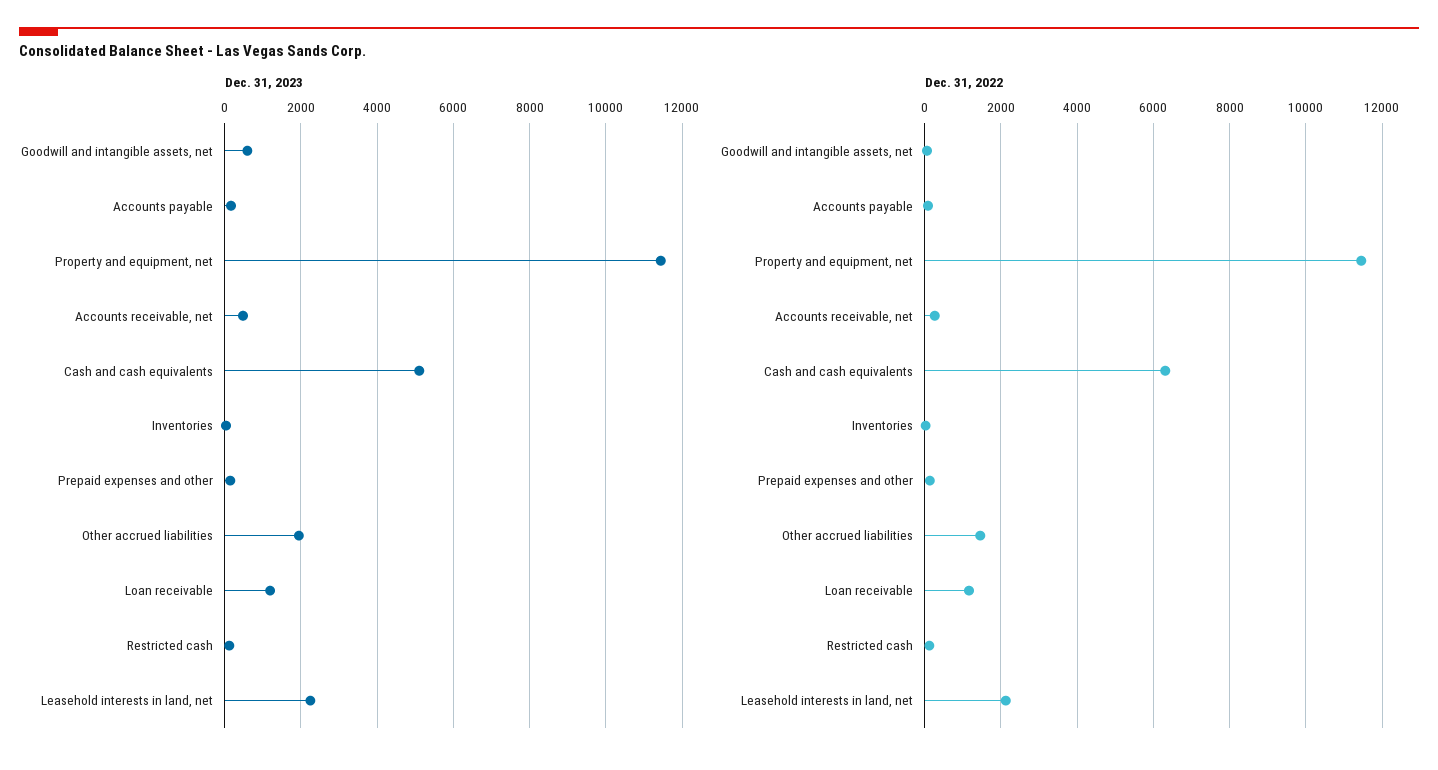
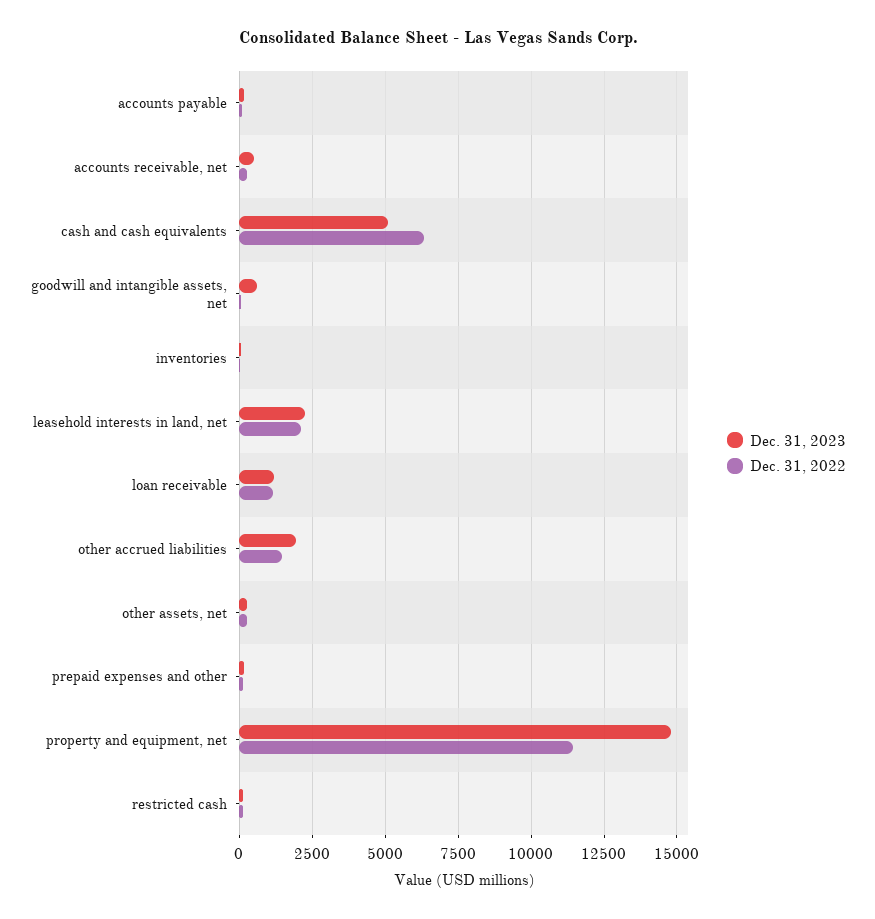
Dec. 31, 2023, Property and equipment, net: 11400 -> 14750
Dec. 31, 2023, other assets, net: none -> 250
Dec. 31, 2022, other assets, net: none -> 250

